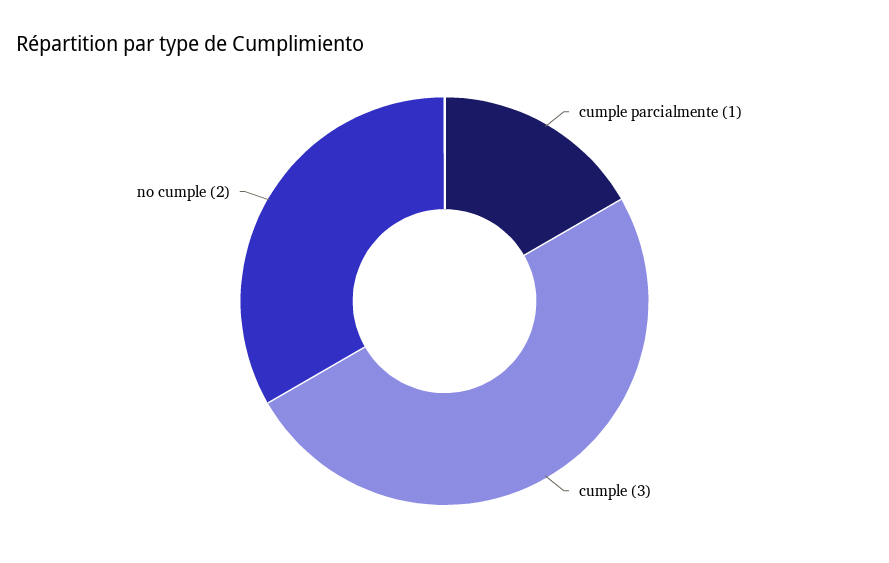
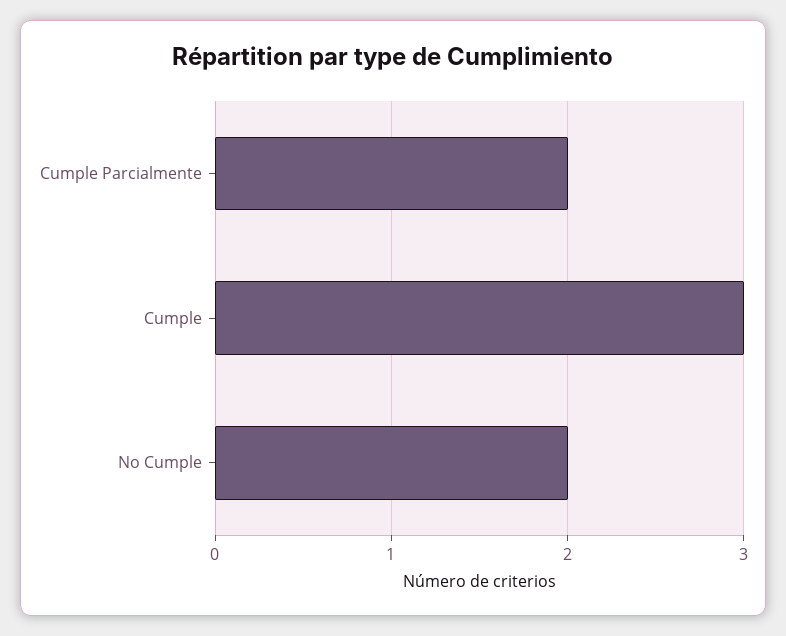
cumple parcialmente: 1 -> 2

